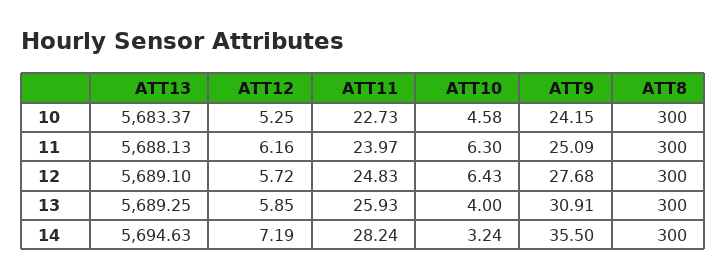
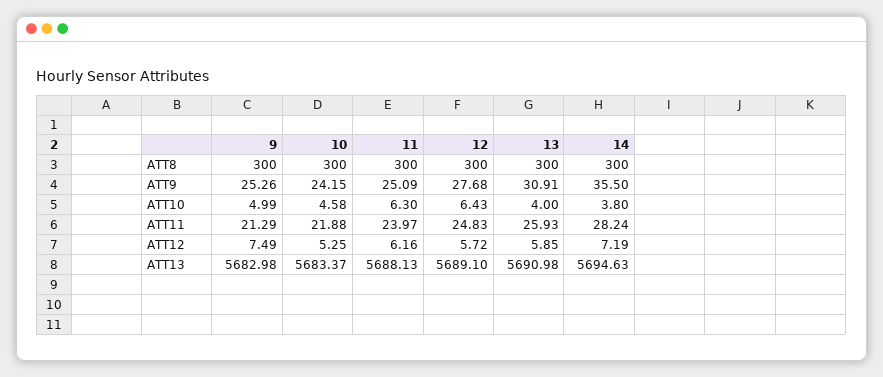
ATT11, 10: 22.73 -> 21.88
ATT13, 13: 5689.25 -> 5690.98
ATT10, 14: 3.24 -> 3.8
ATT8, 9: none -> 300
ATT9, 9: none -> 25.26
ATT10, 9: none -> 4.99
ATT11, 9: none -> 21.29
ATT12, 9: none -> 7.49
ATT13, 9: none -> 5682.98

